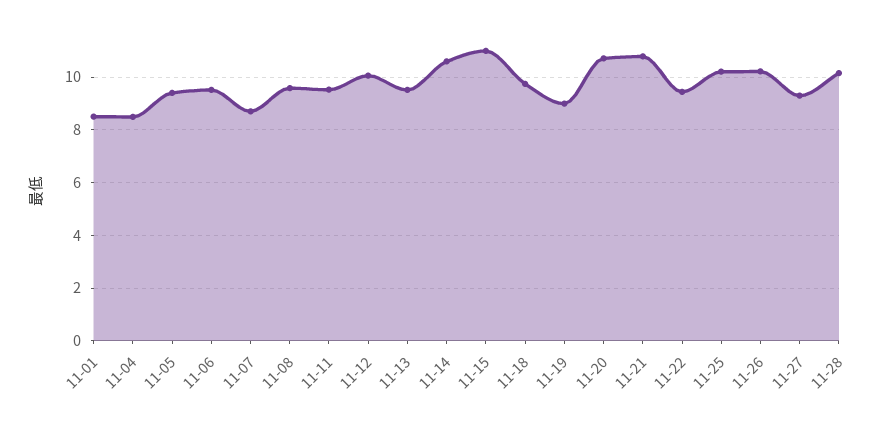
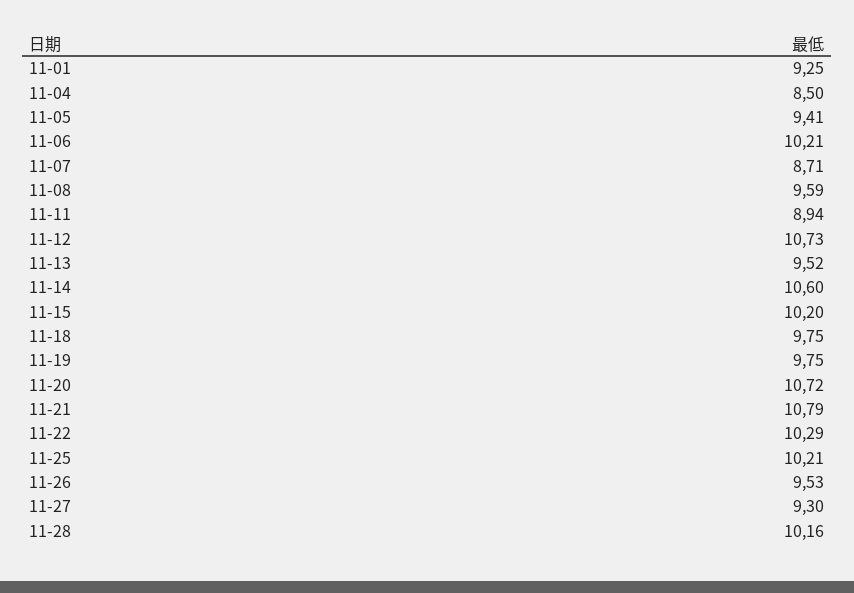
11-01: 8.5 -> 9.25
11-06: 9.5 -> 10.21
11-11: 9.5 -> 8.94
11-12: 10 -> 10.73
11-15: 11 -> 10.2
11-19: 9 -> 9.75
11-22: 9.5 -> 10.29
11-26: 10.25 -> 9.53

